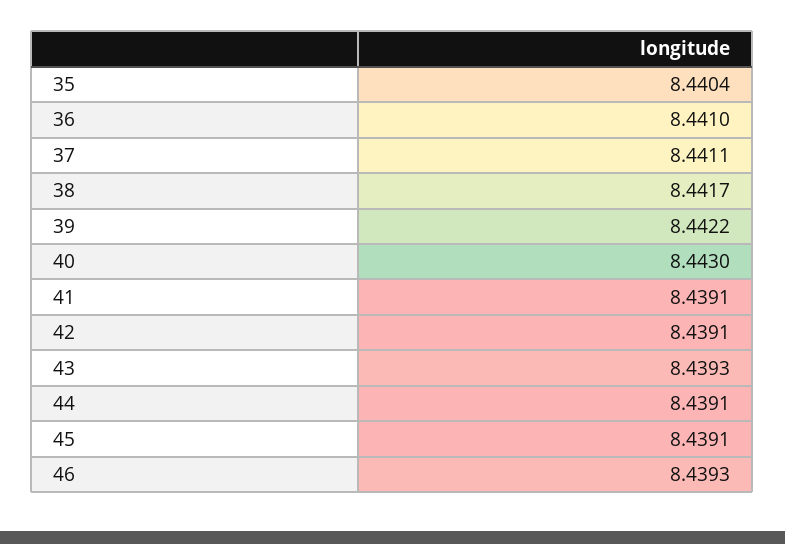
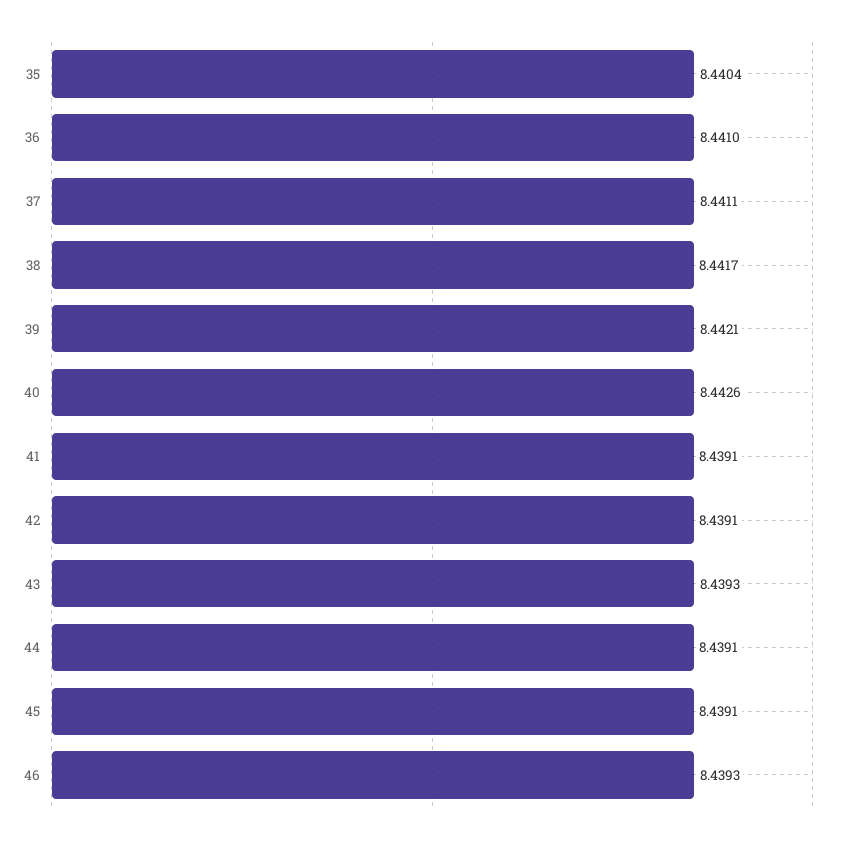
39: 8.4422 -> 8.4421
40: 8.443 -> 8.4426

